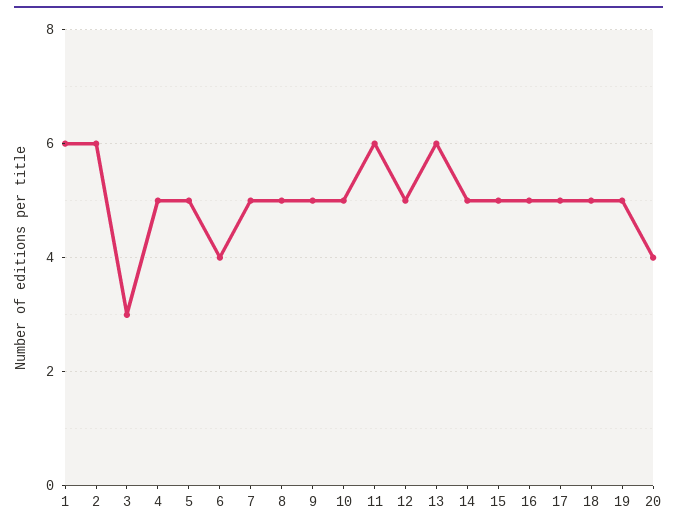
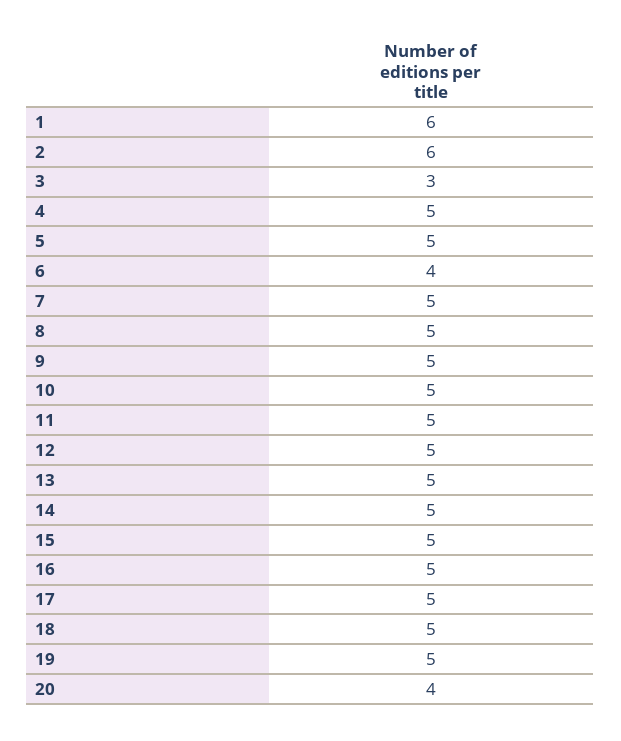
11: 6 -> 5
13: 6 -> 5

